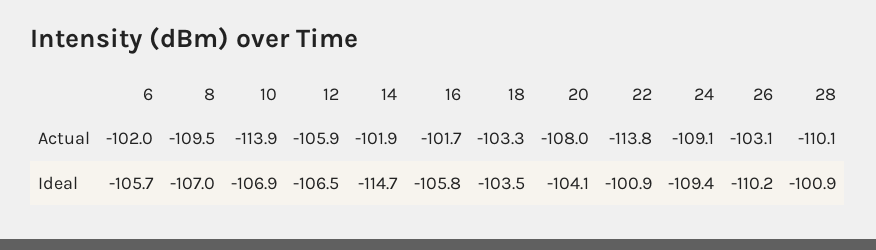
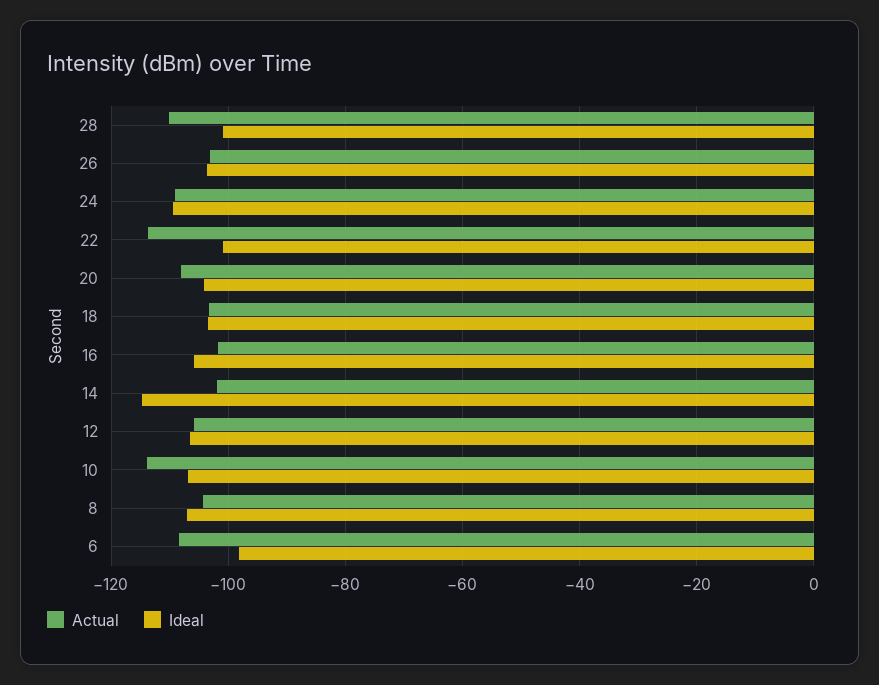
Actual, 6: -102 -> -108
Actual, 8: -109.5 -> -104
Ideal, 6: -105.7 -> -98
Ideal, 26: -110.2 -> -104

